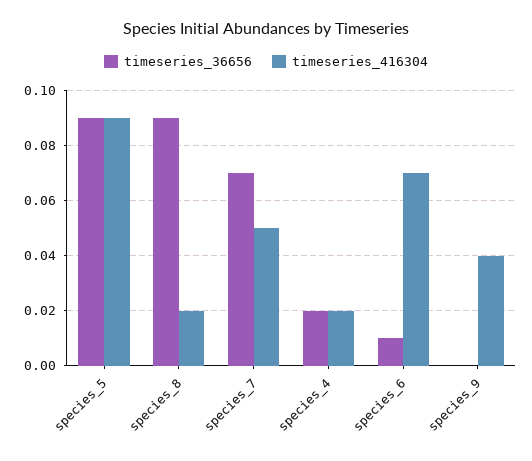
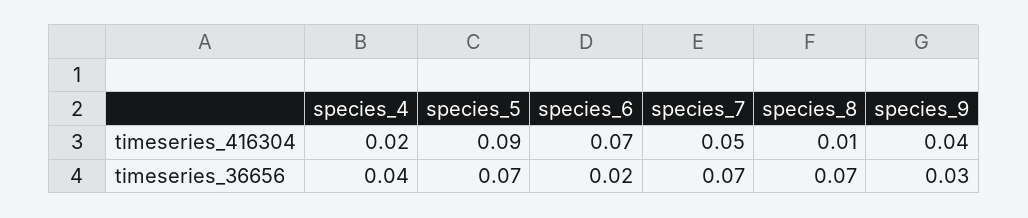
timeseries_36656, species_5: 0.09 -> 0.07
timeseries_36656, species_8: 0.09 -> 0.07
timeseries_416304, species_8: 0.02 -> 0.01
timeseries_36656, species_4: 0.02 -> 0.04
timeseries_36656, species_6: 0.01 -> 0.02
timeseries_36656, species_9: 0 -> 0.03

